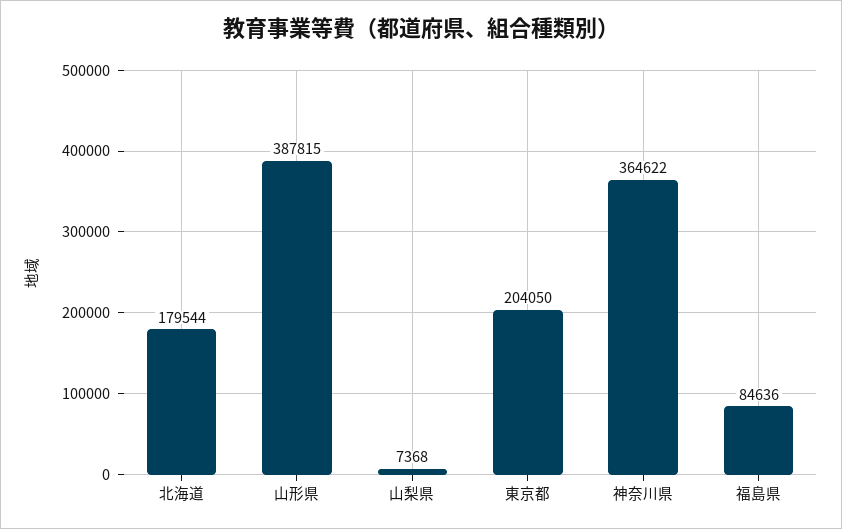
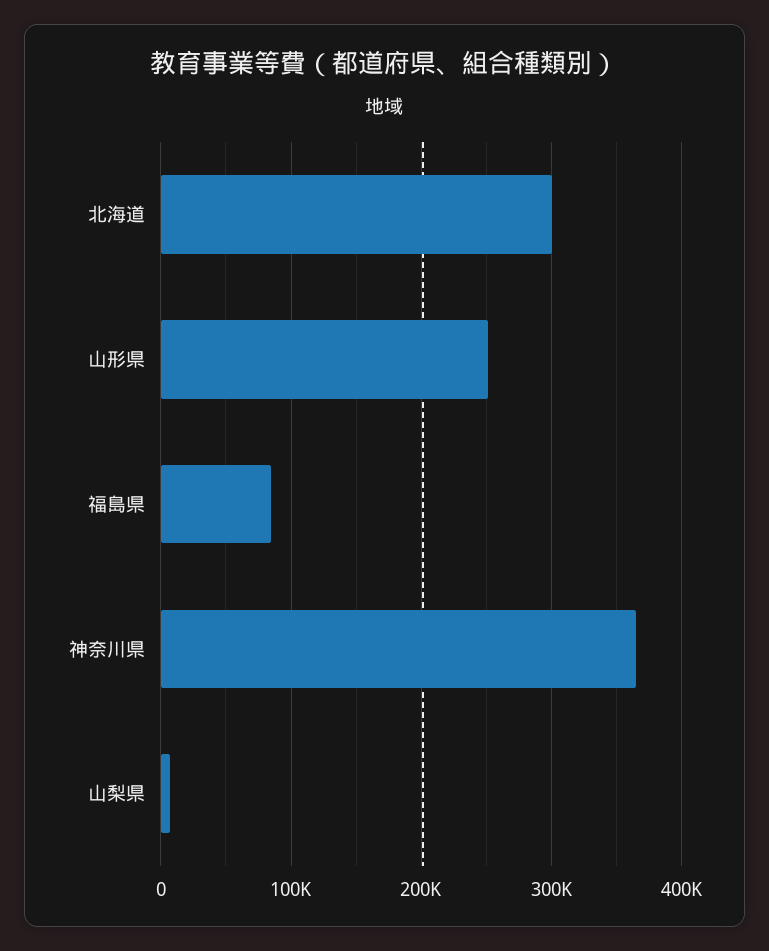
北海道: 179544 -> 300000
山形県: 387815 -> 250000
東京都: 204050 -> none

